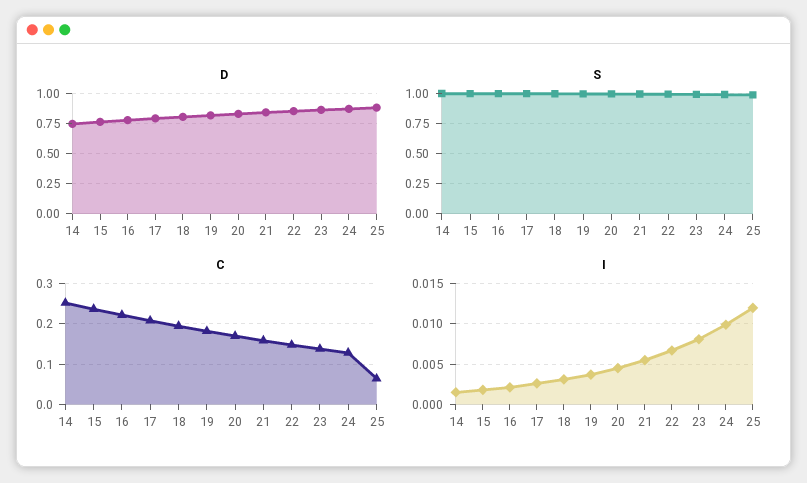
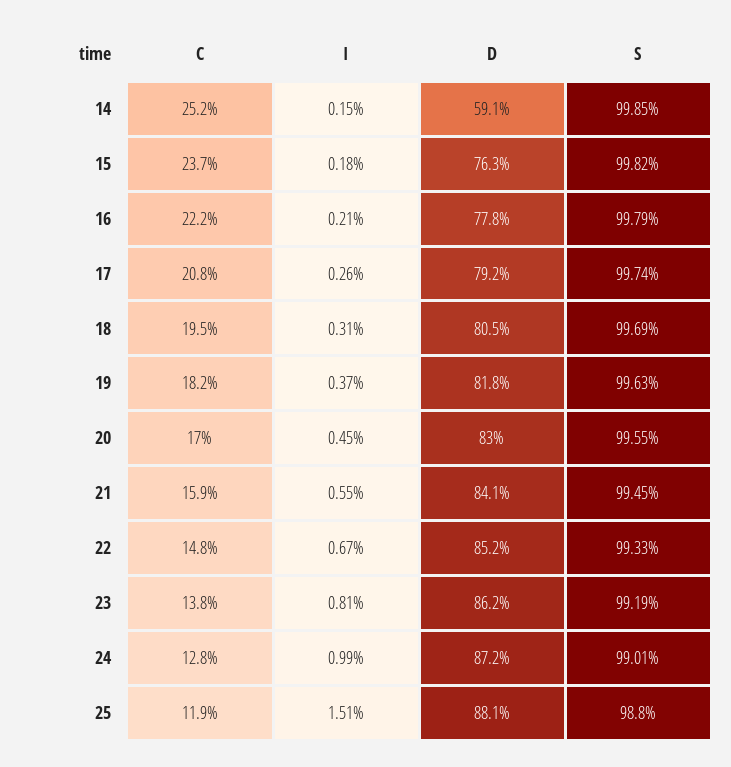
D, 14: 0.75 -> 0.591
C, 25: 0.06 -> 0.119
I, 25: 0.012 -> 0.0151

